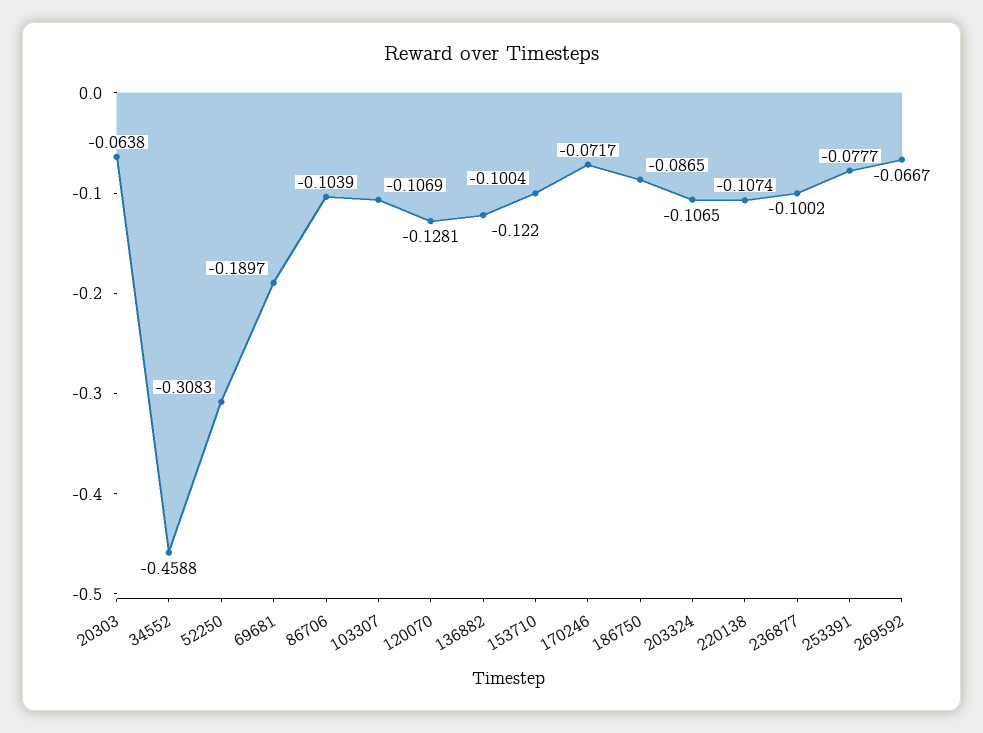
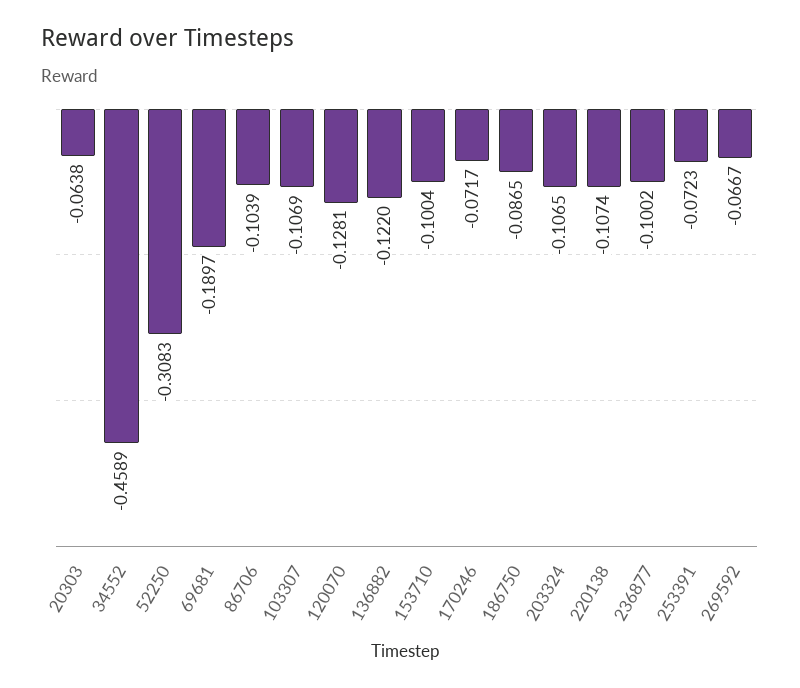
34552: -0.4588 -> -0.4589
253391: -0.0777 -> -0.0723

